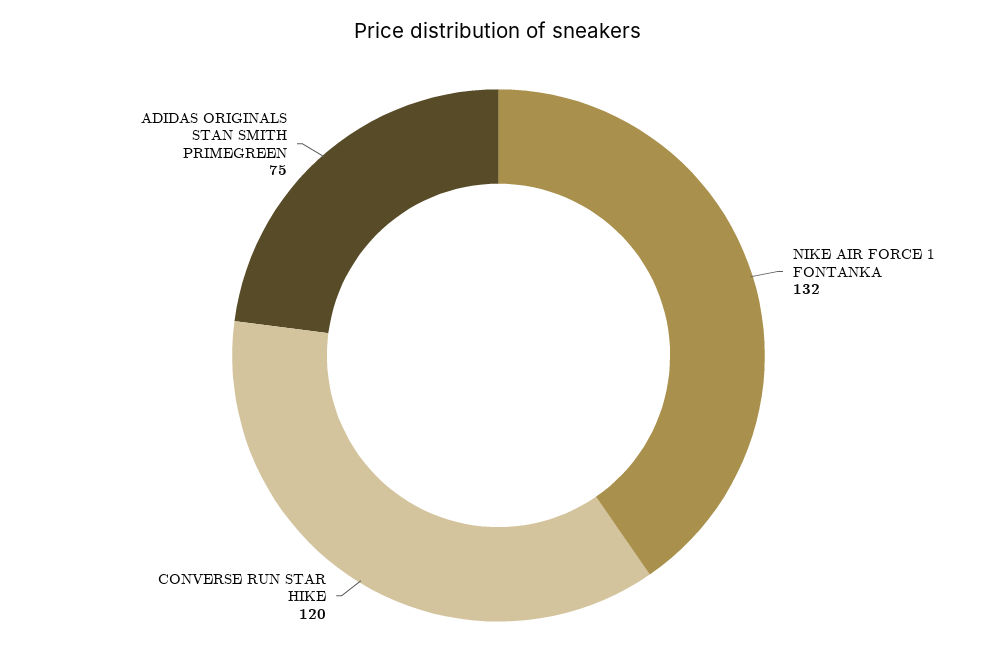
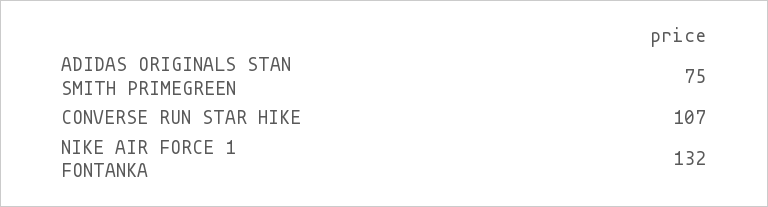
CONVERSE RUN STAR HIKE: 120 -> 107

